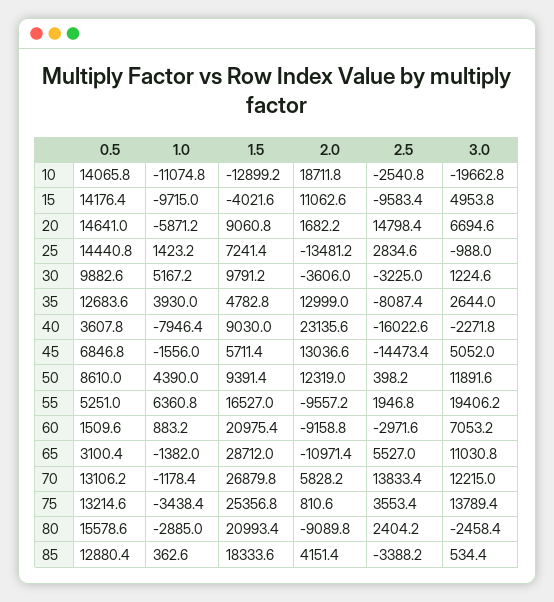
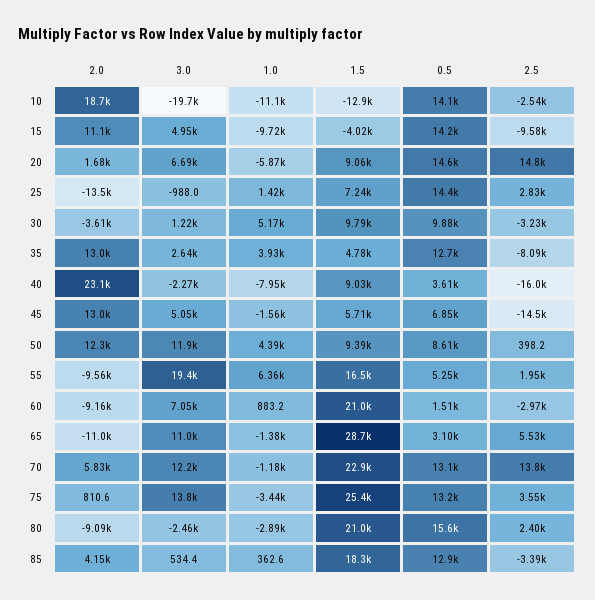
1.5, 70: 26879.8 -> 22900

